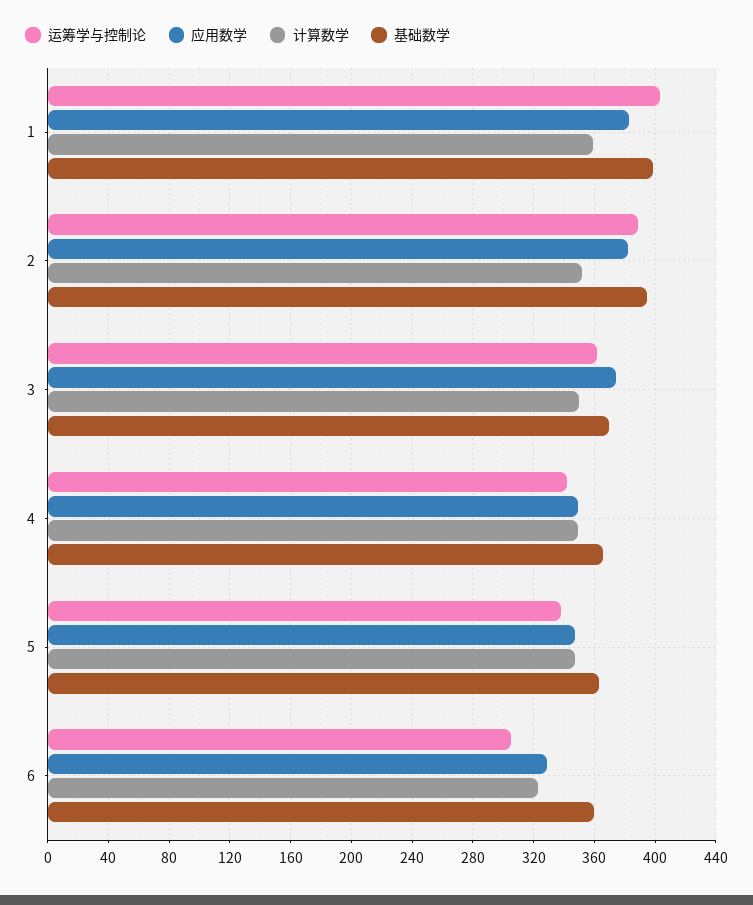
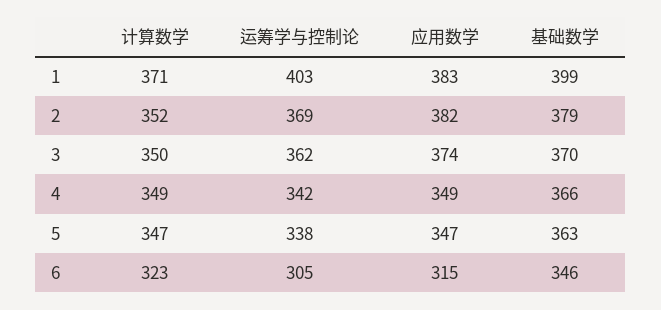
计算数学, 1: 360 -> 371
运筹学与控制论, 2: 390 -> 369
基础数学, 2: 395 -> 379
应用数学, 6: 330 -> 315
基础数学, 6: 360 -> 346

